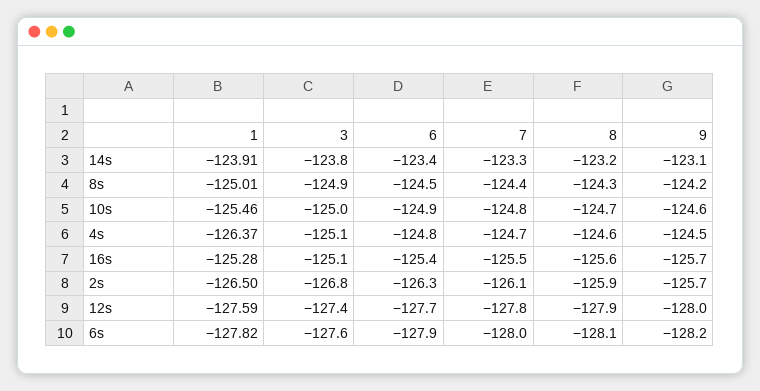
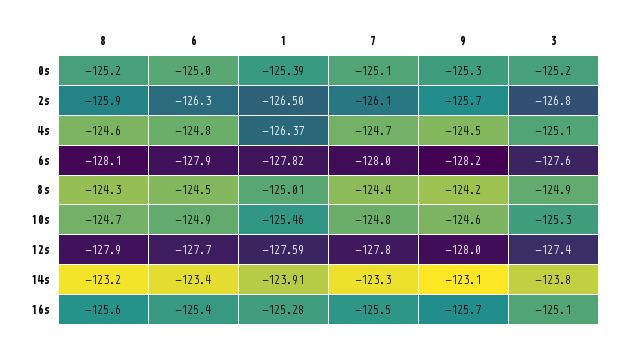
3, 10s: -125 -> -125.3
8, 0s: none -> -125.2
6, 0s: none -> -125
1, 0s: none -> -125.39
7, 0s: none -> -125.1
9, 0s: none -> -125.3
3, 0s: none -> -125.2

